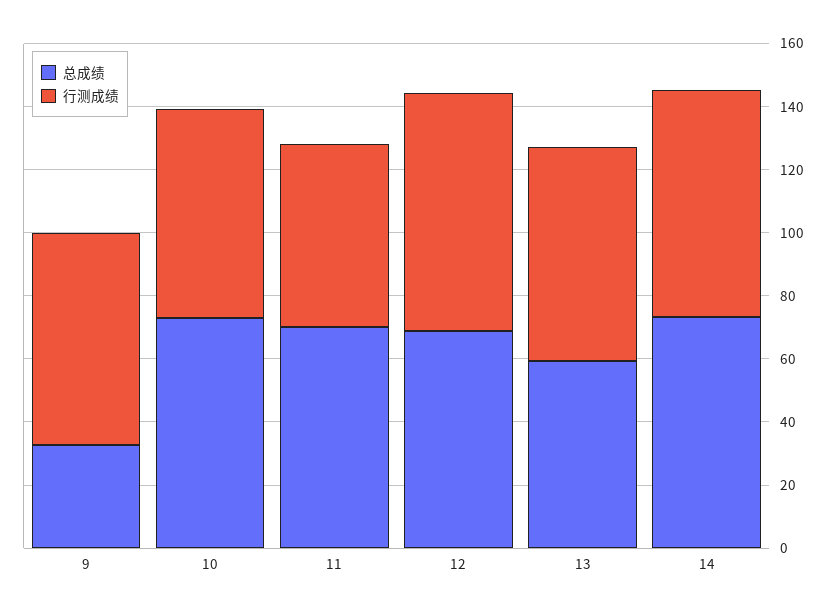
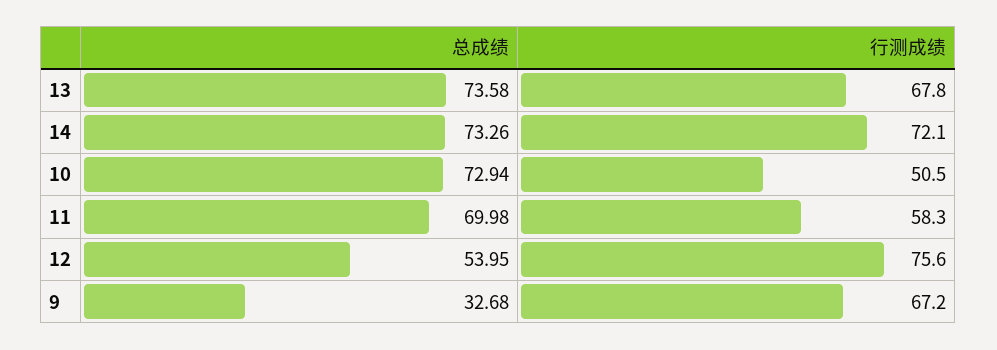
行测成绩, 10: 65 -> 50.5
总成绩, 12: 70 -> 53.95
总成绩, 13: 60 -> 73.58

